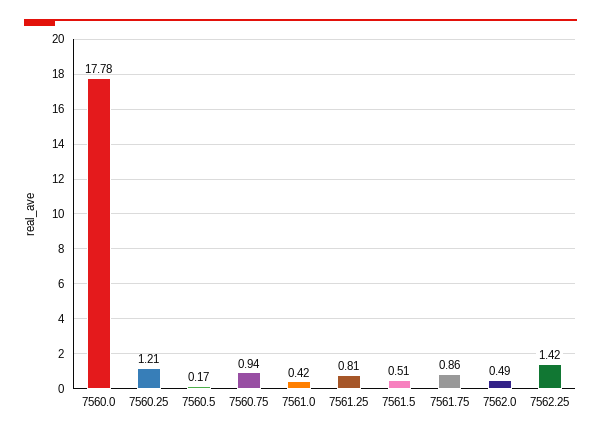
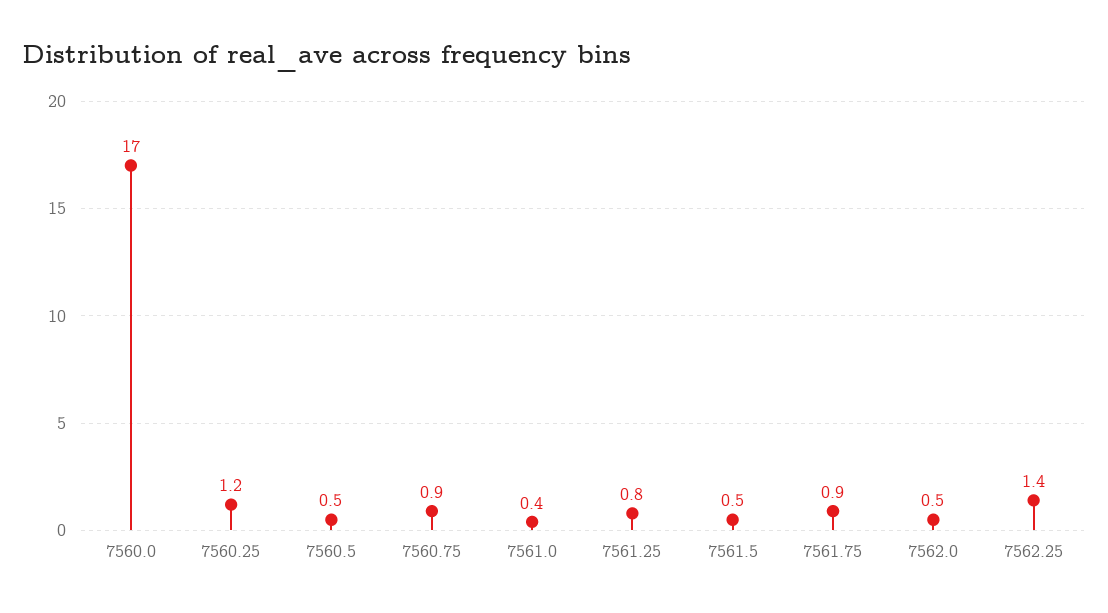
7560.0: 17.78 -> 17
7560.5: 0.17 -> 0.5

